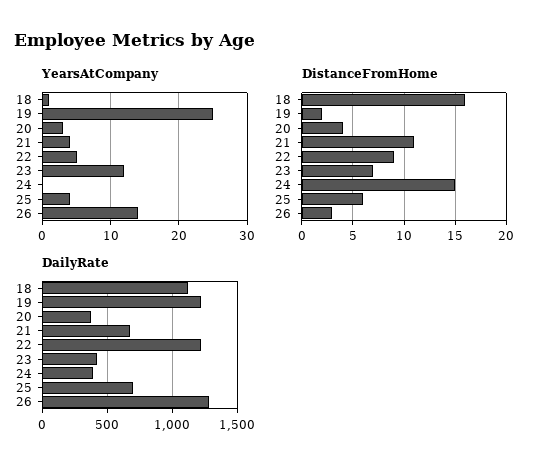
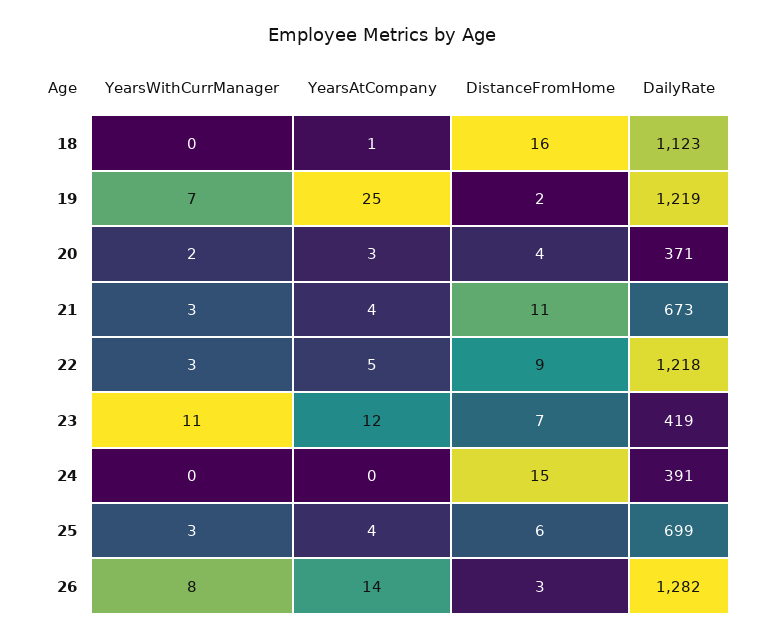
YearsWithCurrManager, 18: none -> 0
YearsWithCurrManager, 19: none -> 7
YearsWithCurrManager, 20: none -> 2
YearsWithCurrManager, 21: none -> 3
YearsWithCurrManager, 22: none -> 3
YearsWithCurrManager, 23: none -> 11
YearsWithCurrManager, 24: none -> 0
YearsWithCurrManager, 25: none -> 3
YearsWithCurrManager, 26: none -> 8

